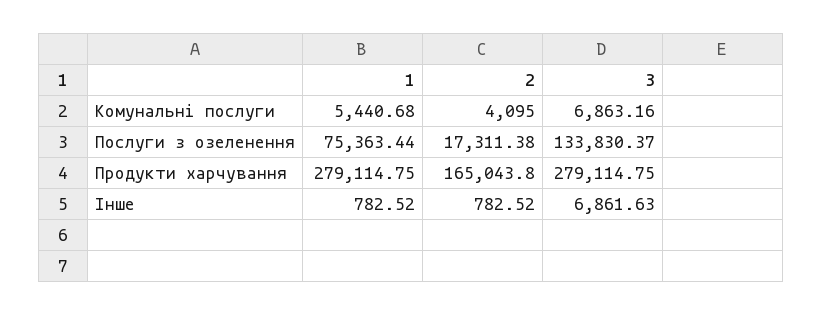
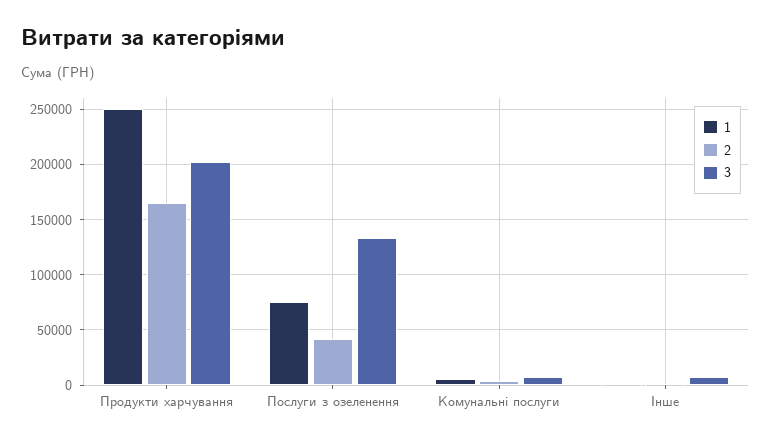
2, Послуги з озеленення: 17311.38 -> 40000
1, Продукти харчування: 279114.75 -> 250000
3, Продукти харчування: 279114.75 -> 200000

